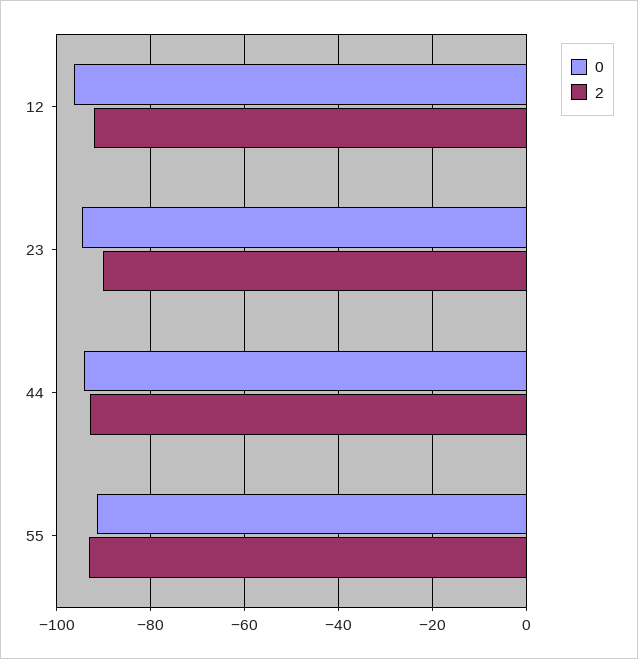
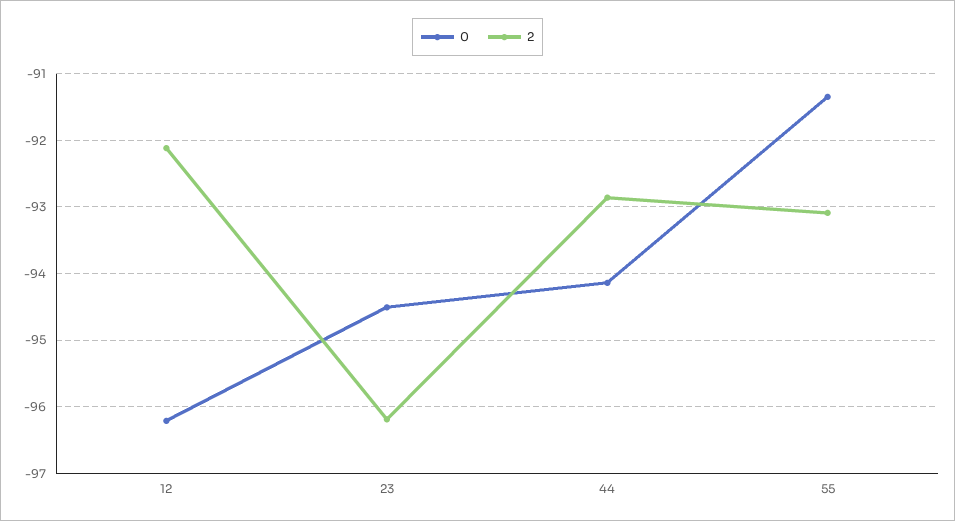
2, 23: -90 -> -96.2

